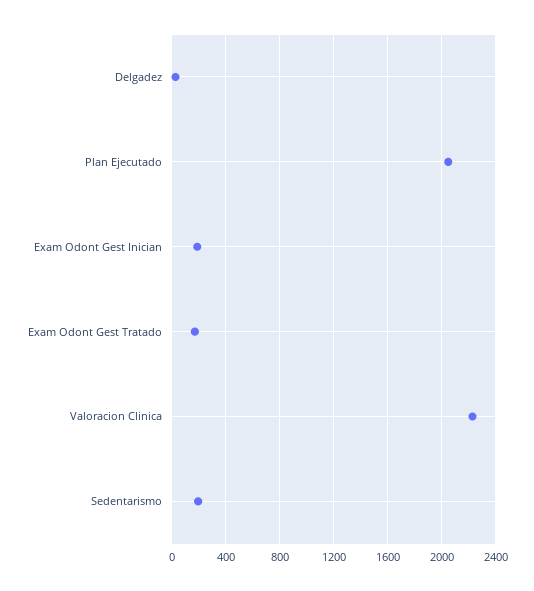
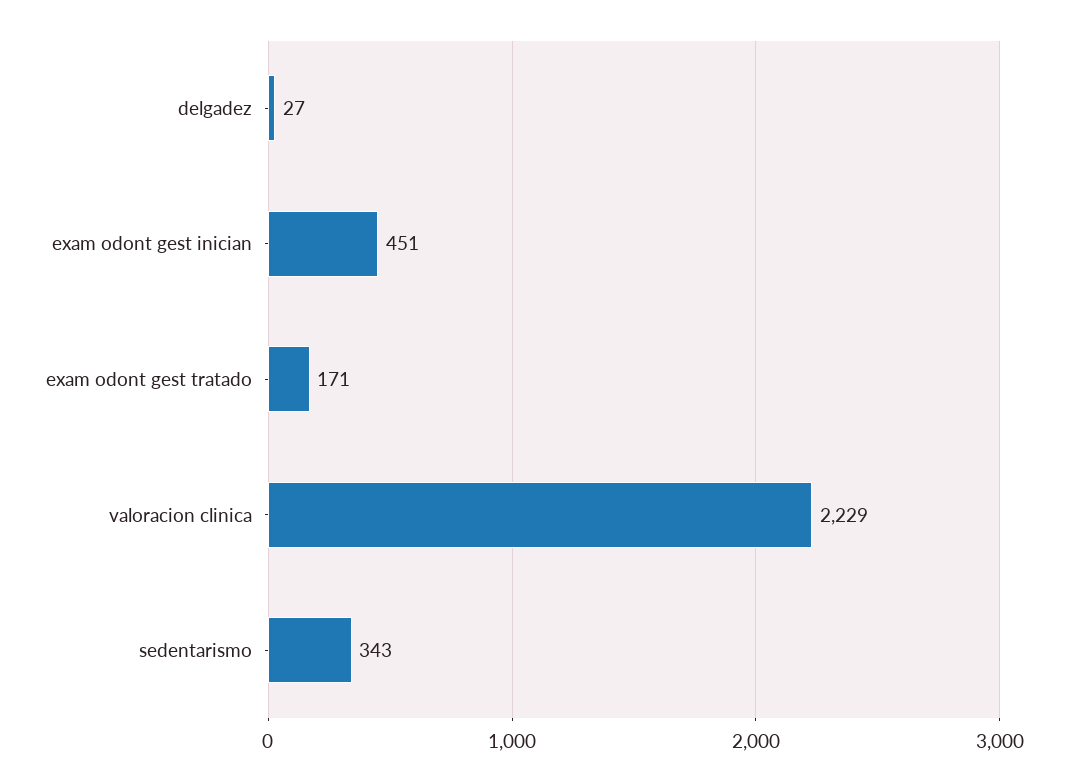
Plan Ejecutado: 2050 -> none
Exam Odont Gest Inician: 200 -> 451
Sedentarismo: 200 -> 343

